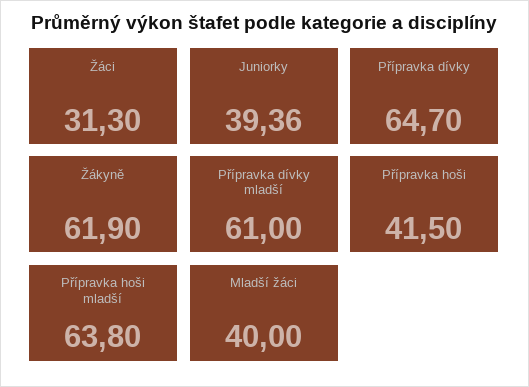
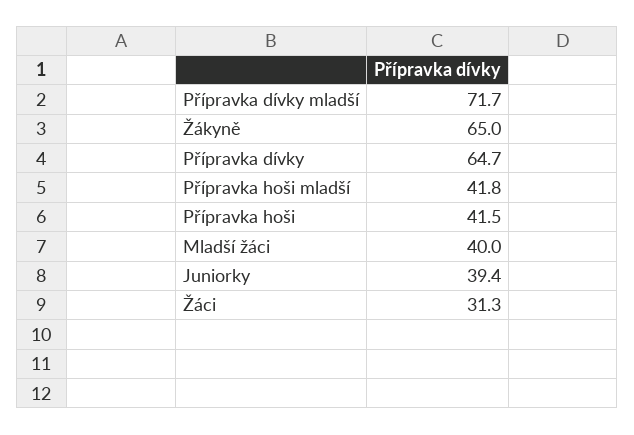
Žákyně: 61.9 -> 65
Přípravka dívky mladší: 61 -> 71.7
Přípravka hoši mladší: 63.8 -> 41.8

